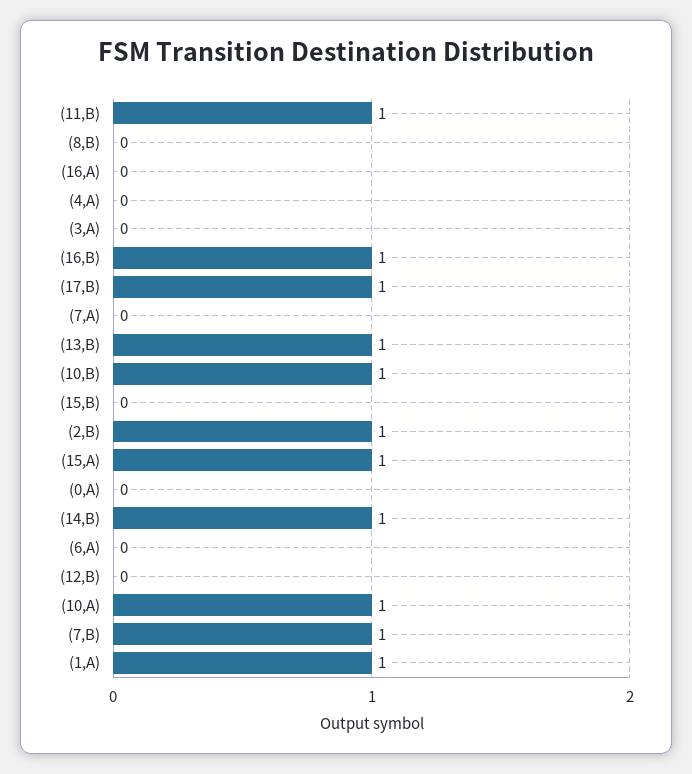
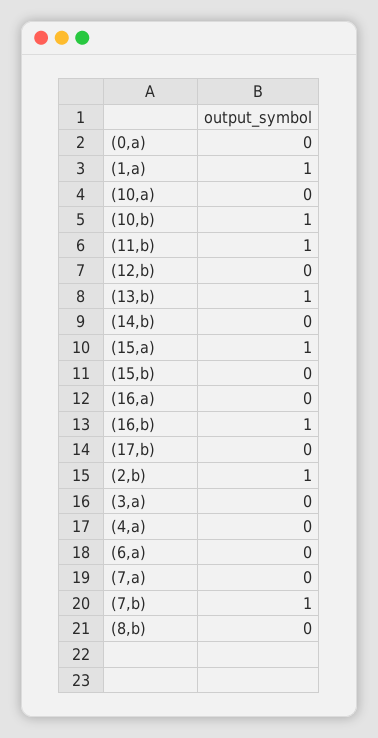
(17,B): 1 -> 0
(14,B): 1 -> 0
(10,A): 1 -> 0

